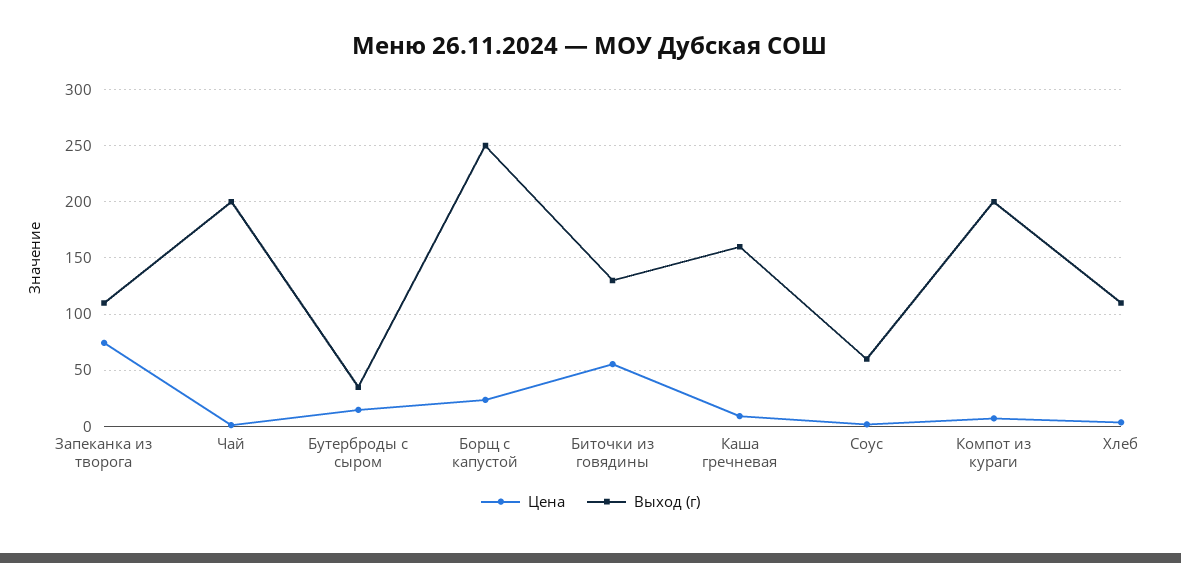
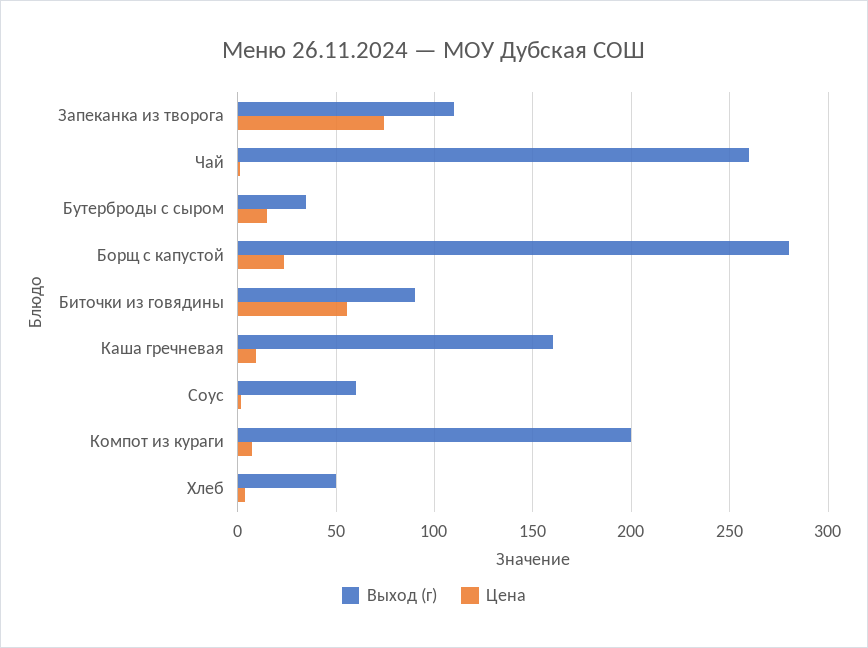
Выход (г), Чай: 200 -> 260
Выход (г), Борщ с капустой: 250 -> 280
Выход (г), Биточки из говядины: 130 -> 90
Выход (г), Хлеб: 110 -> 50

